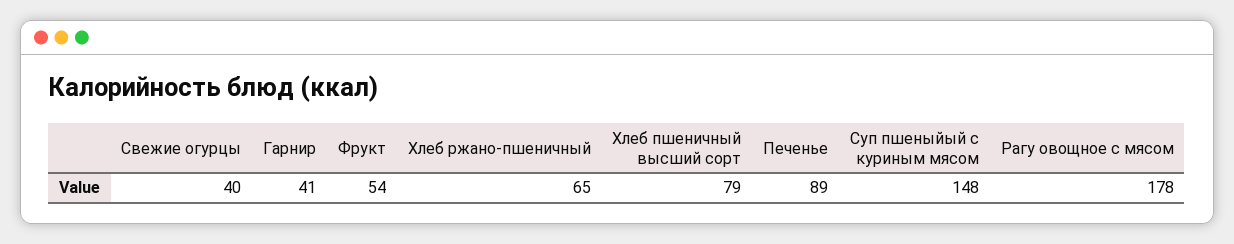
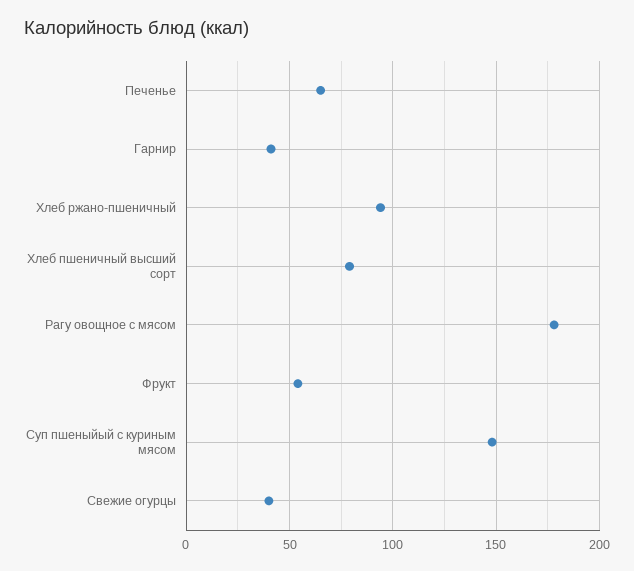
Хлеб ржано-пшеничный: 65 -> 95
Печенье: 89 -> 65

